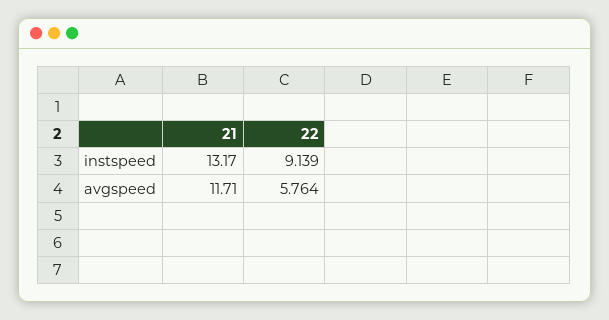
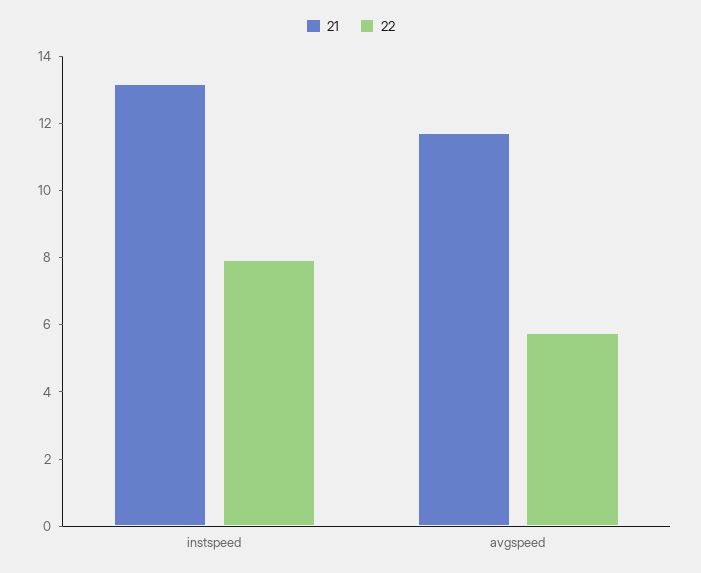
22, instspeed: 9.139 -> 8

